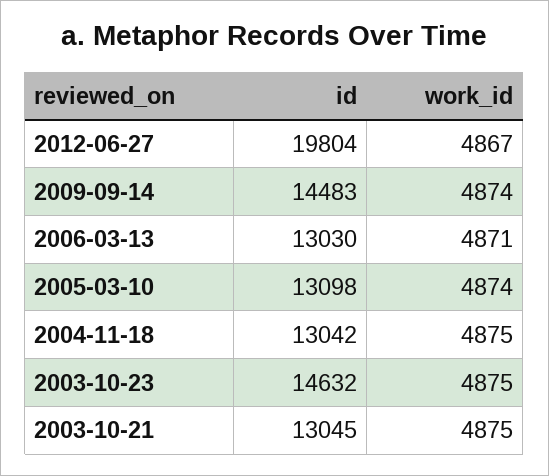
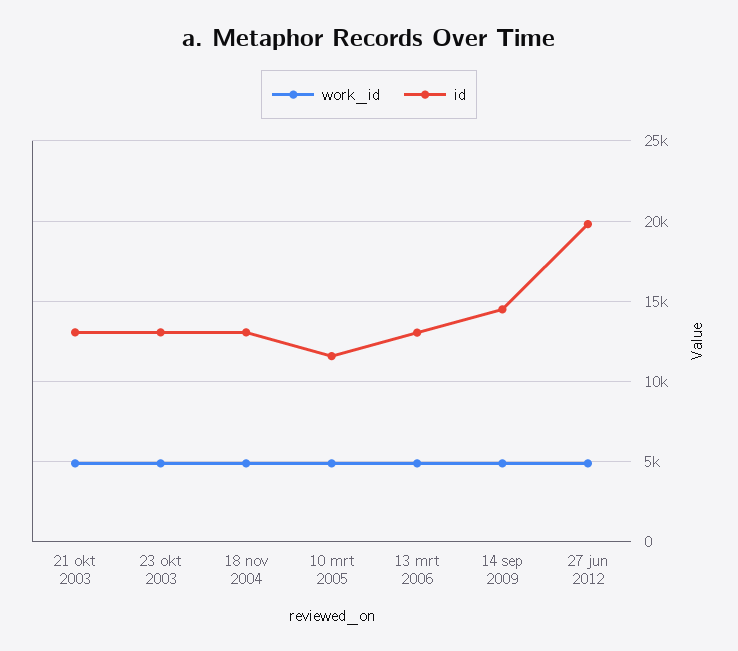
id, 2005-03-10: 13098 -> 11500
id, 2003-10-23: 14632 -> 13000

